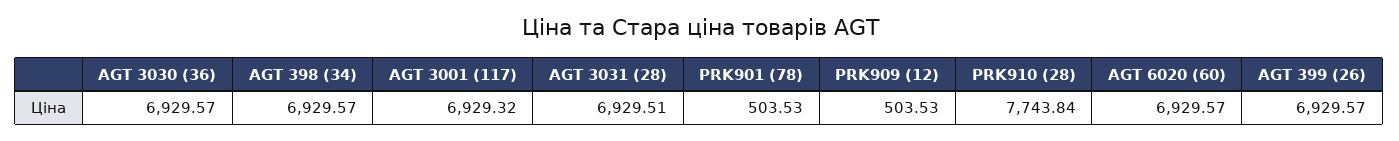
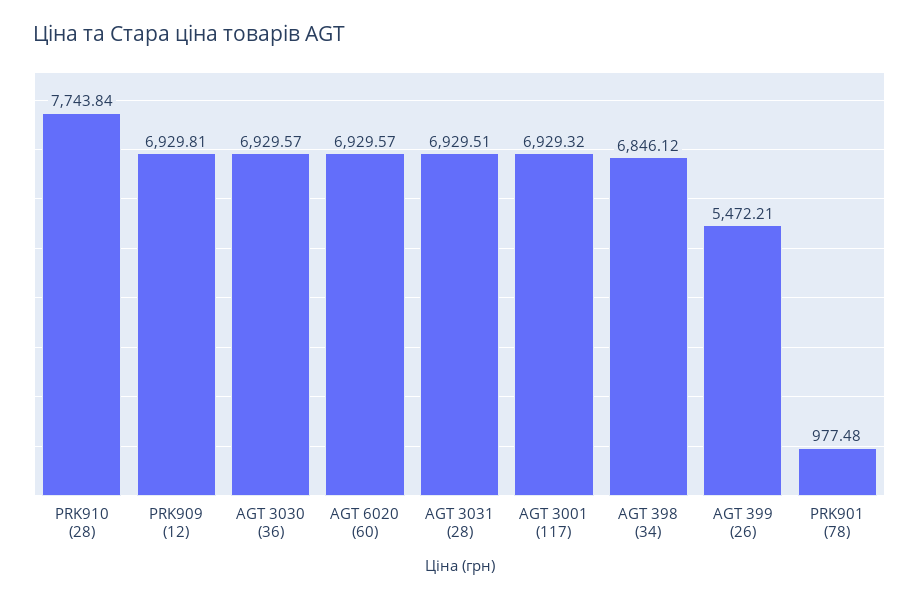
AGT 398 (34): 6929.57 -> 6846.12
PRK901 (78): 503.53 -> 977.48
PRK909 (12): 503.53 -> 6929.81
AGT 399 (26): 6929.57 -> 5472.21

